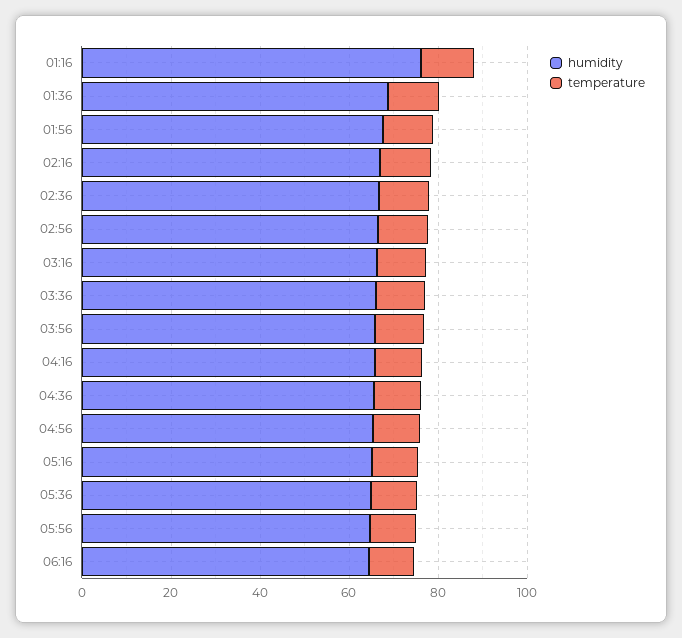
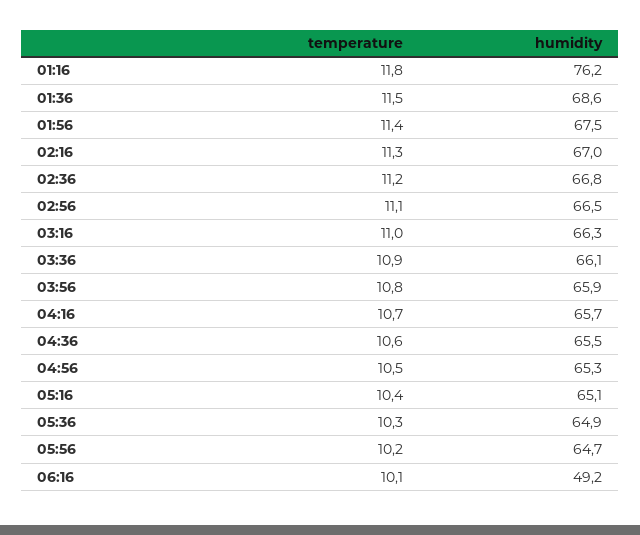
humidity, 06:16: 65 -> 49.2

